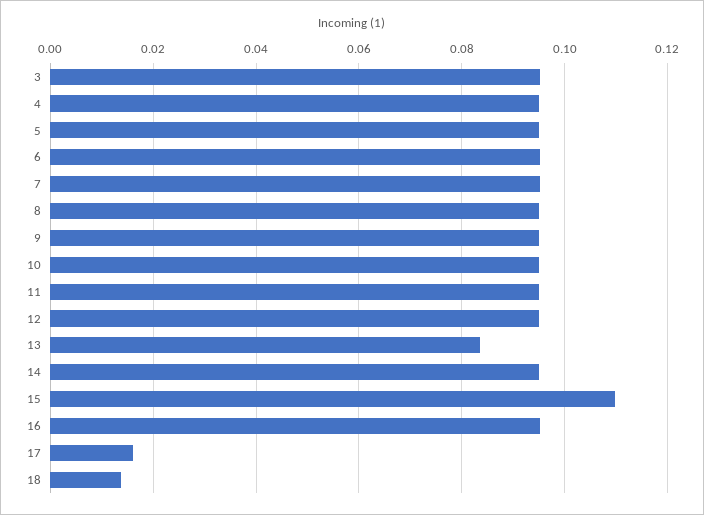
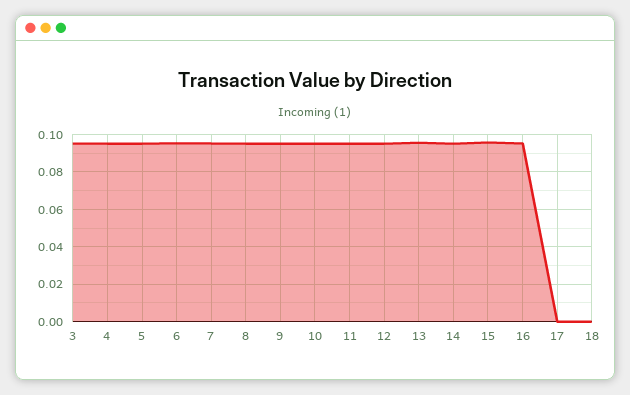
13: 0.084 -> 0.095
15: 0.11 -> 0.095
17: 0.016 -> 0
18: 0.014 -> 0

